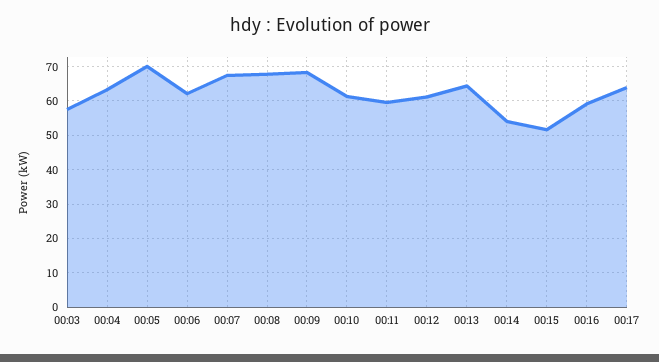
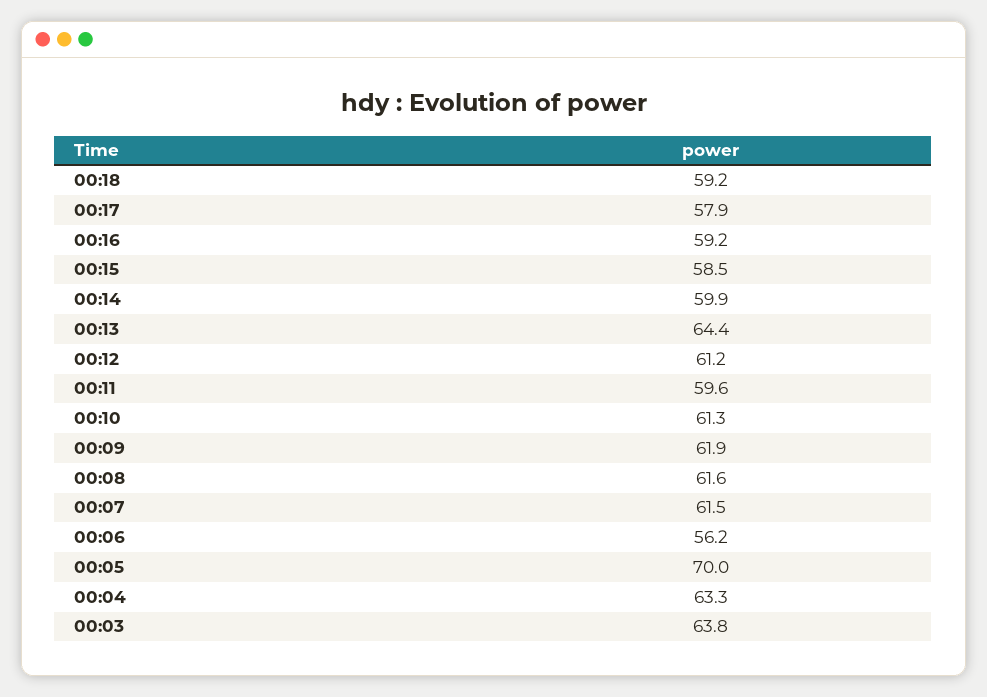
00:03: 58 -> 63.8
00:06: 62 -> 56.2
00:07: 68 -> 61.5
00:08: 68 -> 61.6
00:09: 68 -> 61.9
00:14: 54 -> 59.9
00:15: 52 -> 58.5
00:17: 64 -> 57.9
00:18: none -> 59.2

